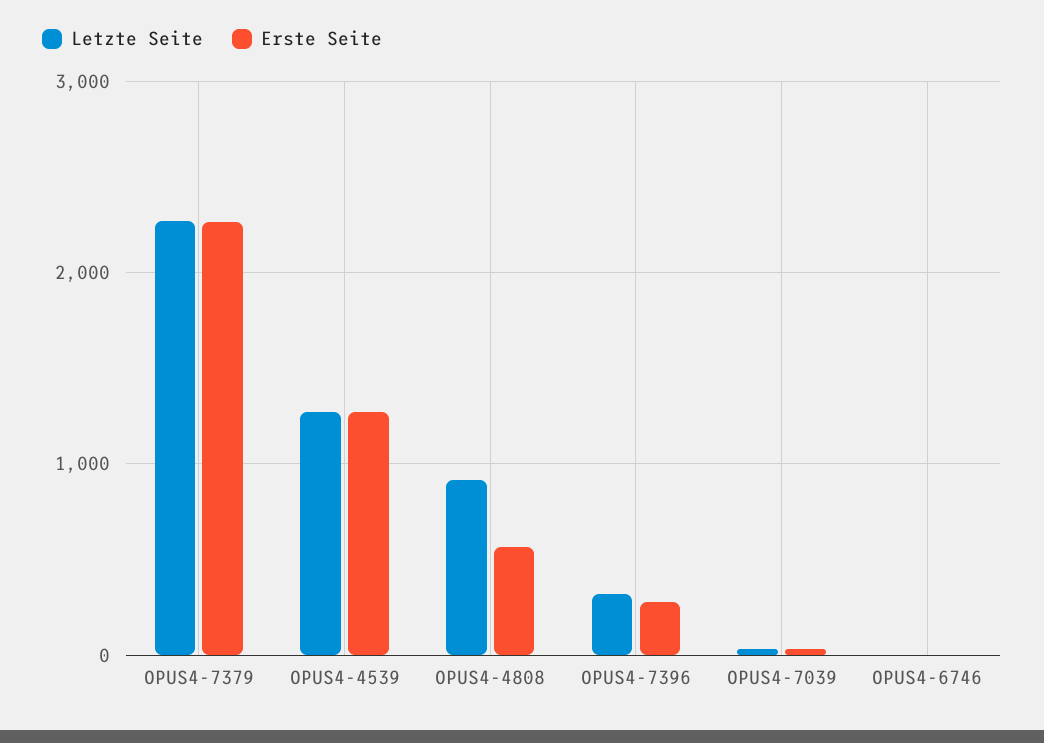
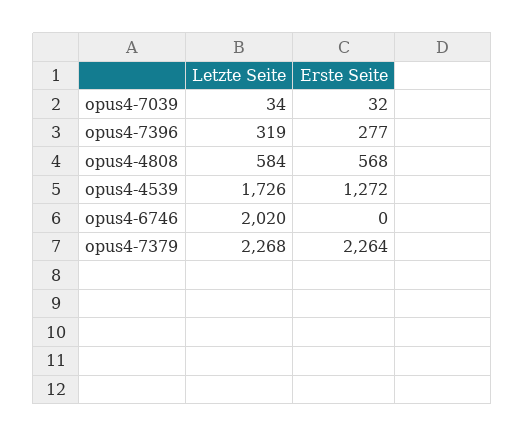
Letzte Seite, OPUS4-4539: 1300 -> 1726
Letzte Seite, OPUS4-4808: 900 -> 584
Letzte Seite, OPUS4-6746: 0 -> 2020

